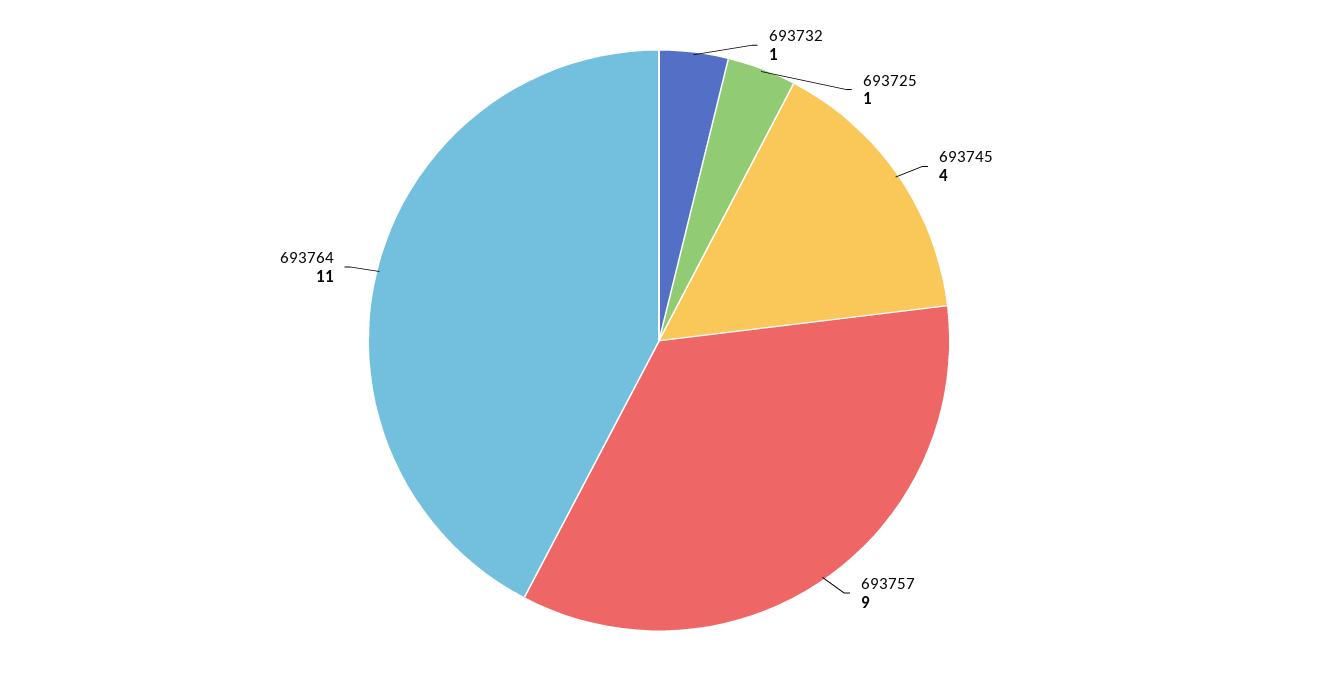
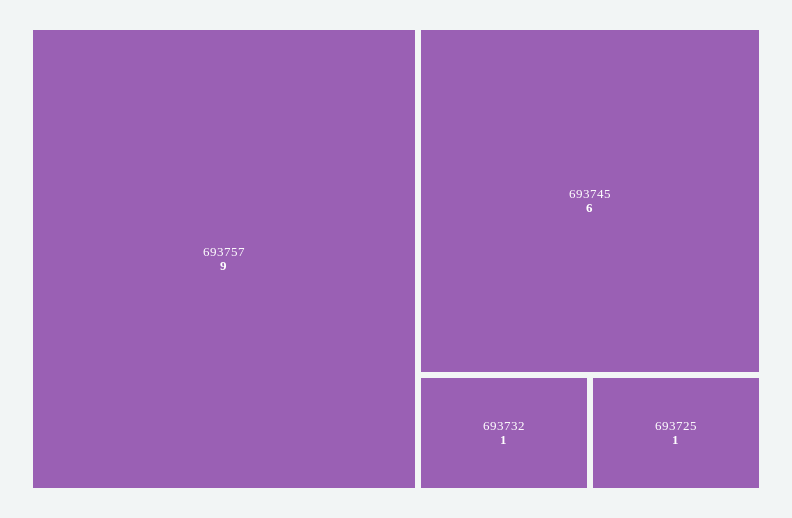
693745: 4 -> 6
693764: 11 -> none

